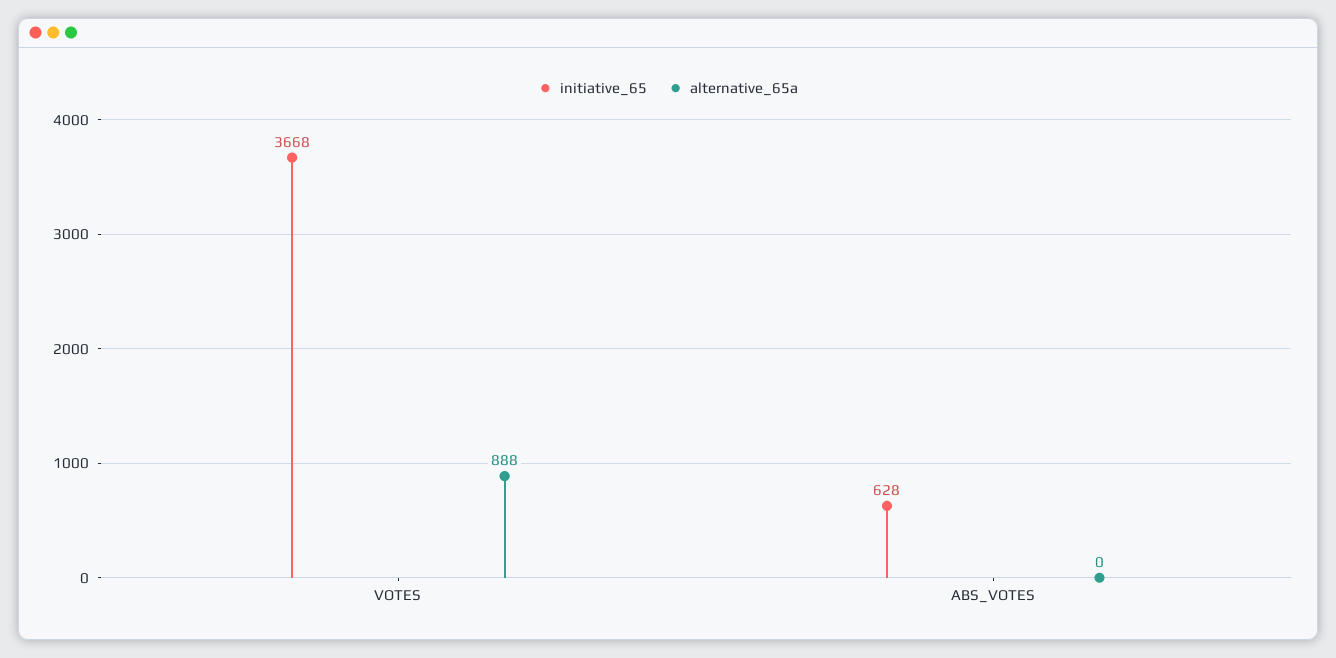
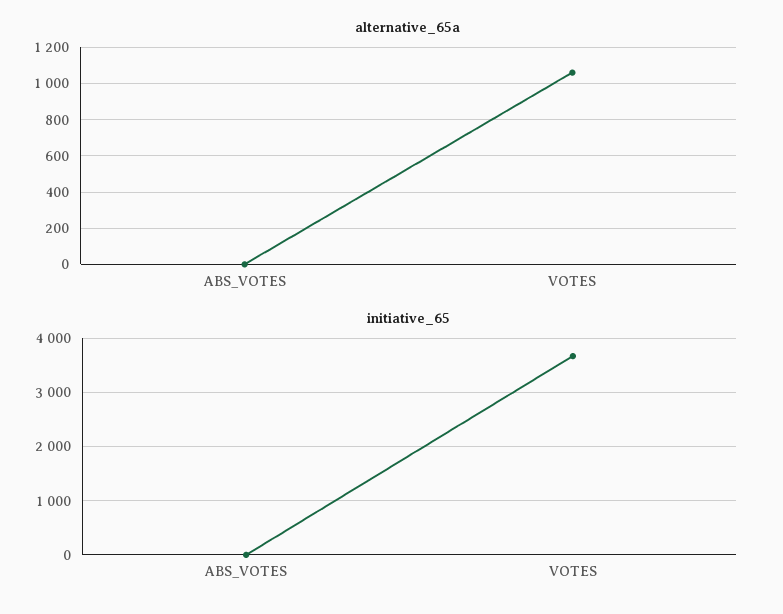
alternative_65a, VOTES: 888 -> 1050
initiative_65, ABS_VOTES: 628 -> 0

